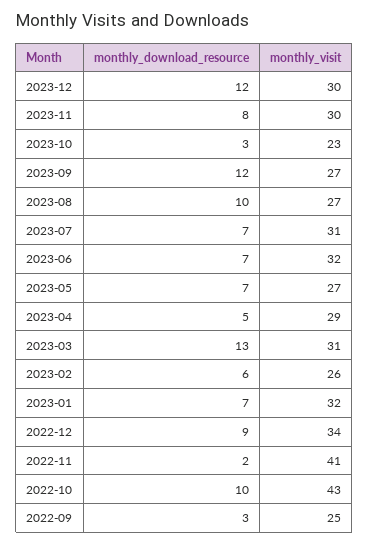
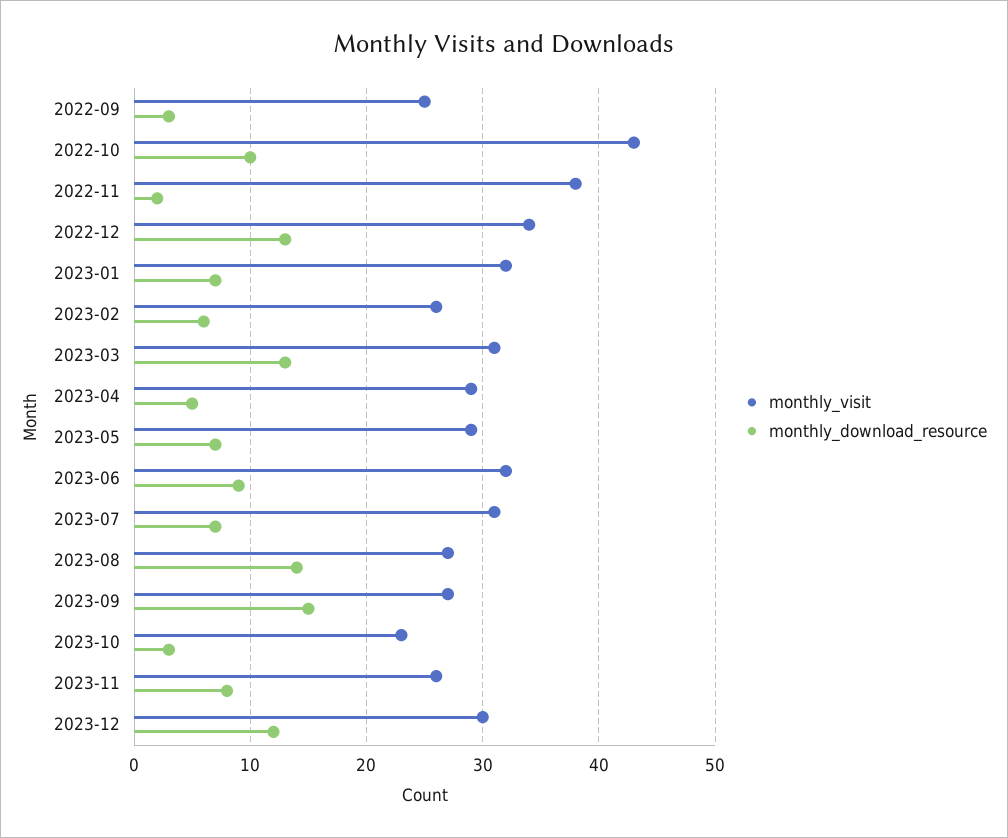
monthly_visit, 2023-11: 30 -> 26
monthly_download_resource, 2023-09: 12 -> 15
monthly_download_resource, 2023-08: 10 -> 14
monthly_download_resource, 2023-06: 7 -> 9
monthly_visit, 2023-05: 27 -> 29
monthly_download_resource, 2022-12: 9 -> 13
monthly_visit, 2022-11: 41 -> 38

